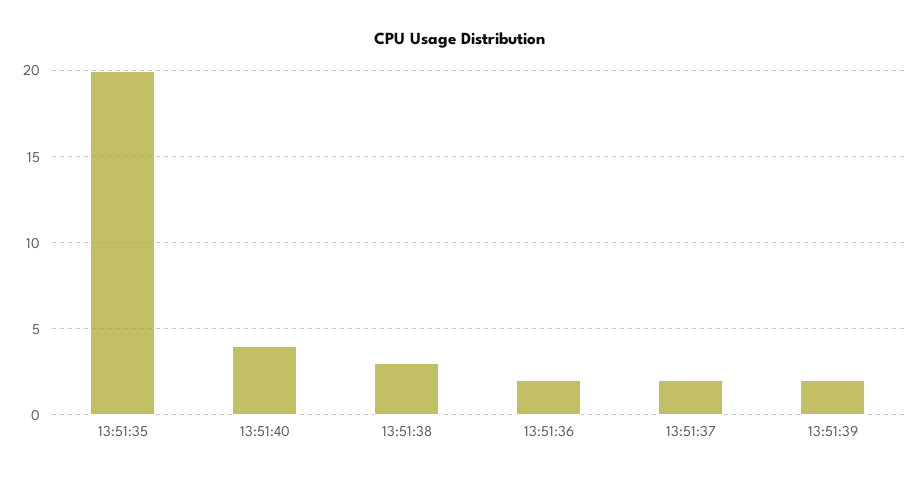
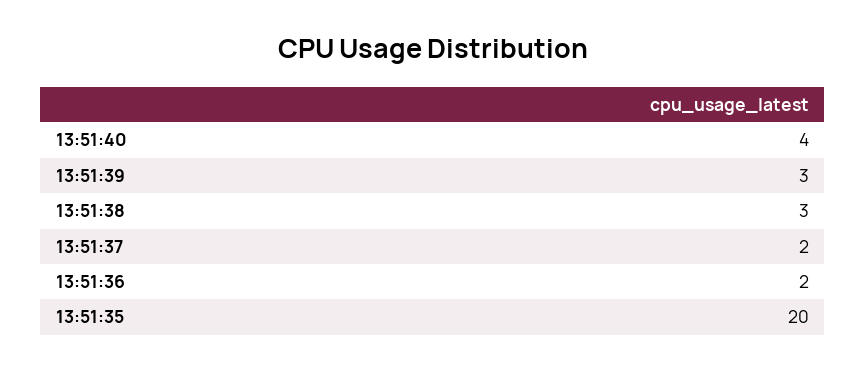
13:51:39: 2 -> 3

